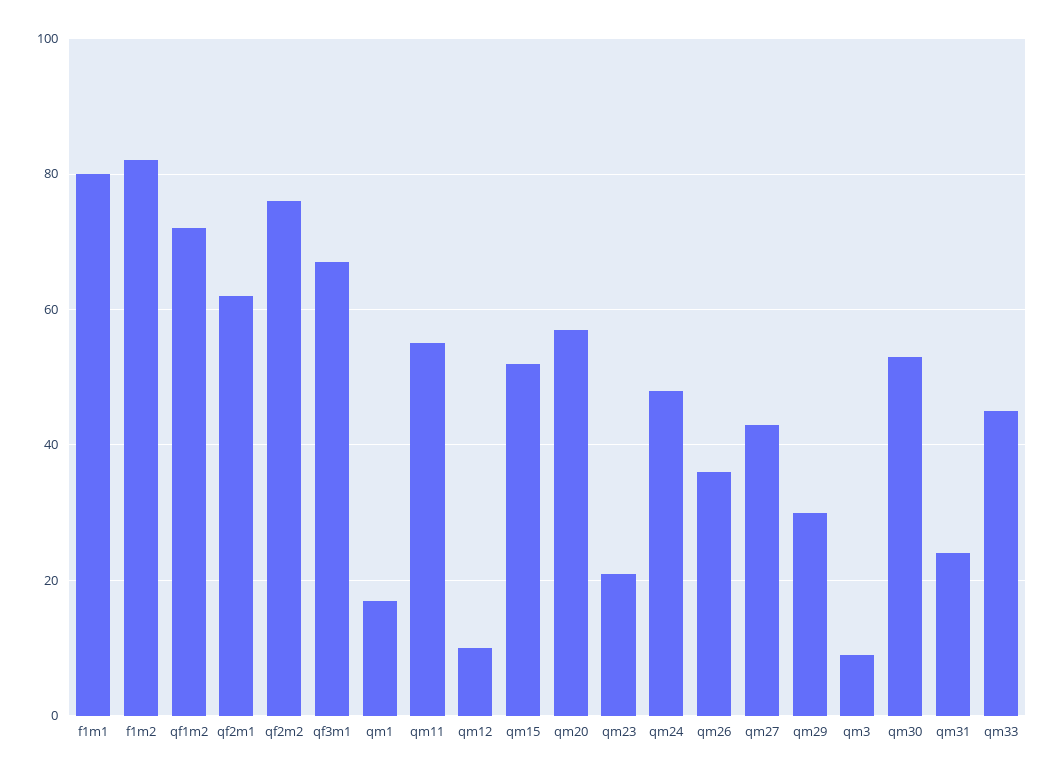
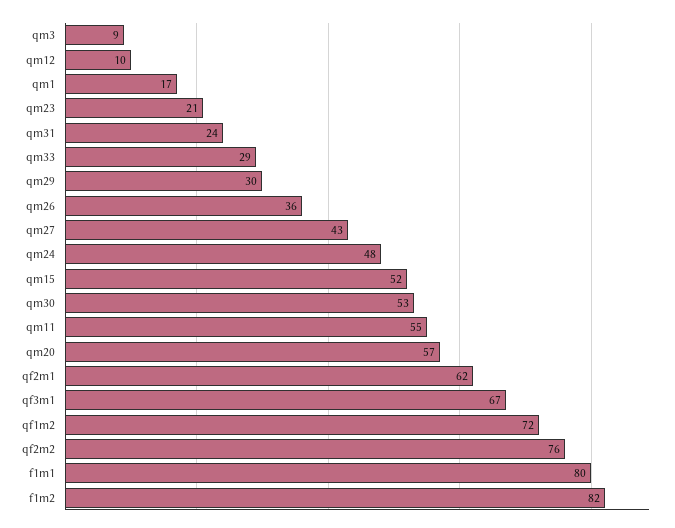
qm33: 45 -> 29

